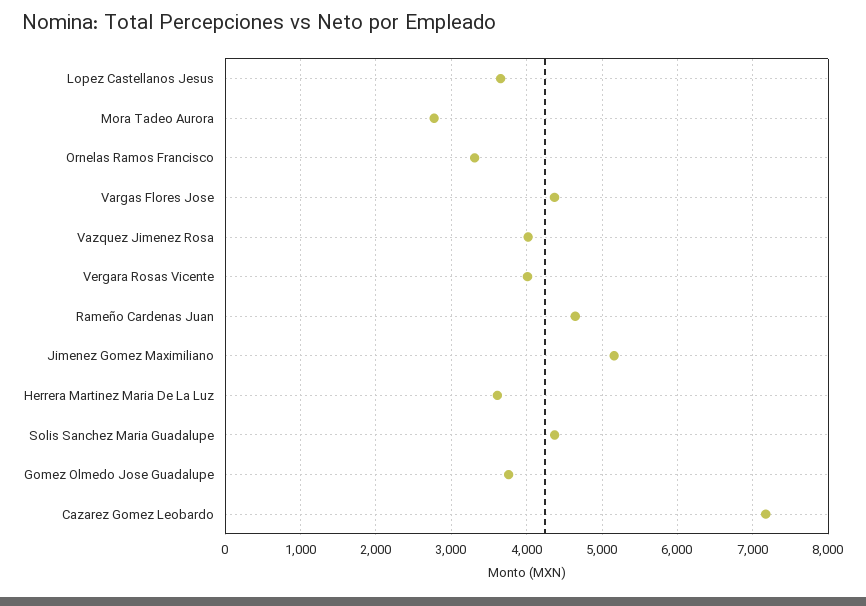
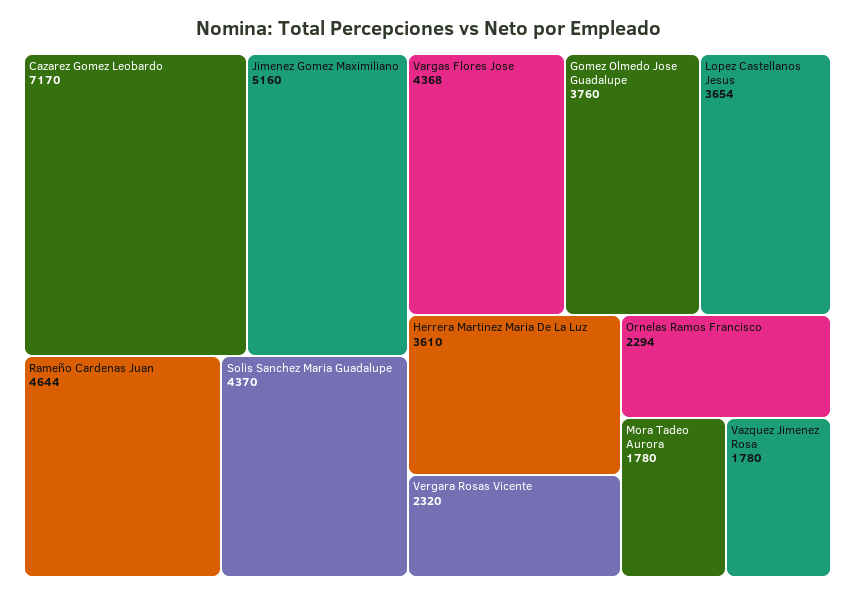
Mora Tadeo Aurora: 2800 -> 1780
Ornelas Ramos Francisco: 3300 -> 2294
Vazquez Jimenez Rosa: 4000 -> 1780
Vergara Rosas Vicente: 4000 -> 2320

